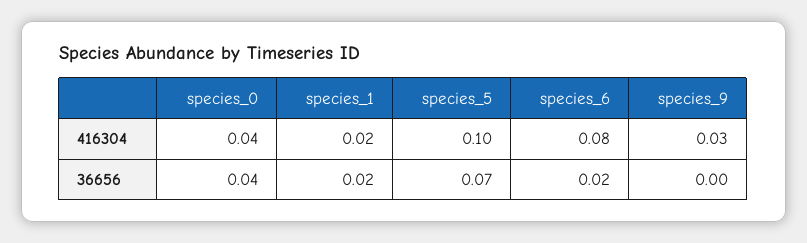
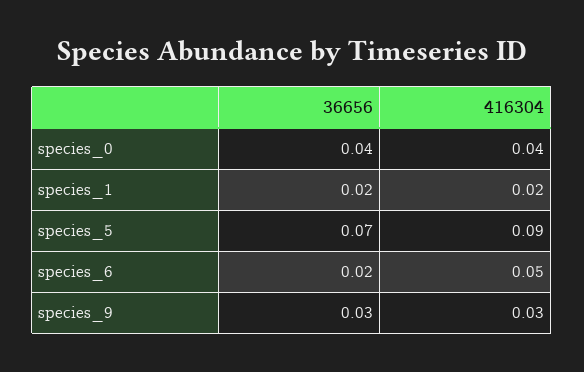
species_5, 416304: 0.1 -> 0.09
species_6, 416304: 0.08 -> 0.05
species_9, 36656: 0 -> 0.03

